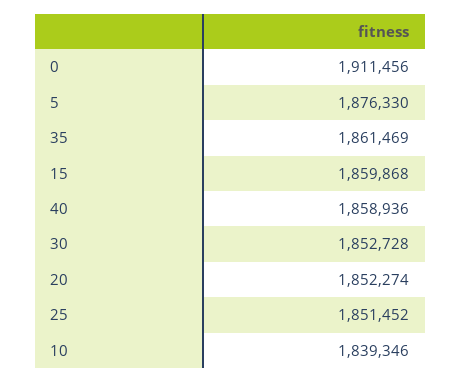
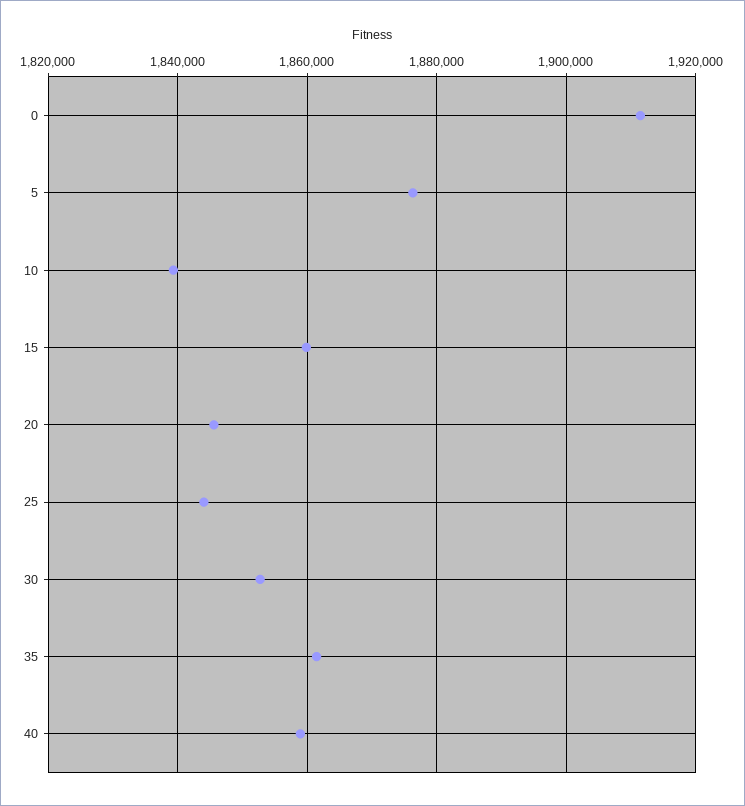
20: 1852274 -> 1846000
25: 1851452 -> 1844000

